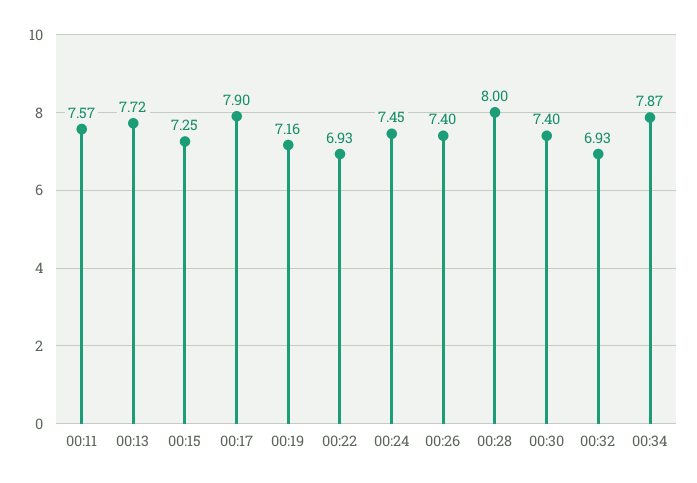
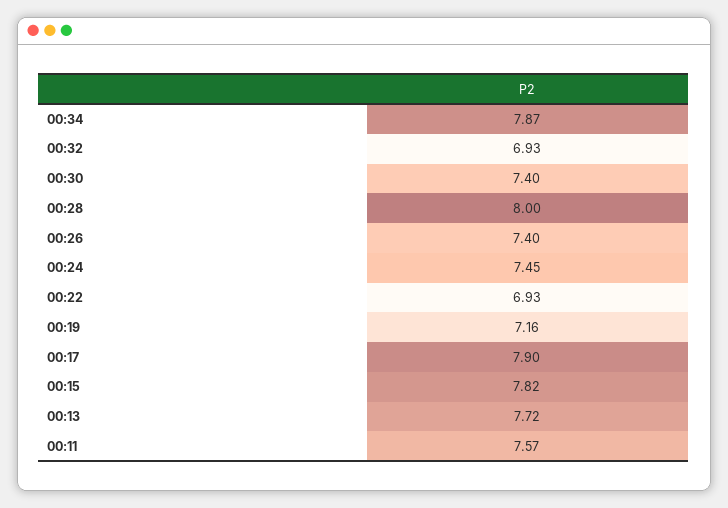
00:15: 7.25 -> 7.82

